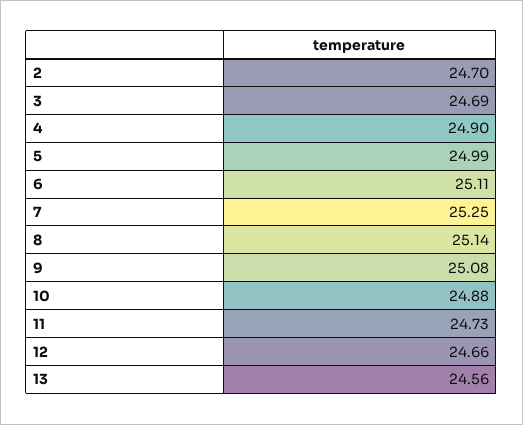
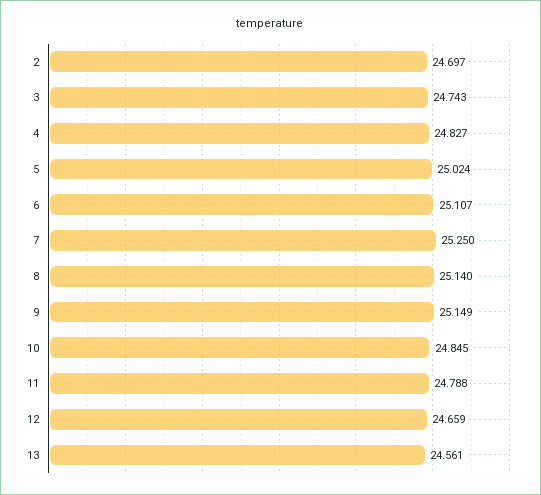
3: 24.69 -> 24.743
4: 24.9 -> 24.827
5: 24.99 -> 25.024
9: 25.08 -> 25.149
10: 24.88 -> 24.845
11: 24.73 -> 24.788

